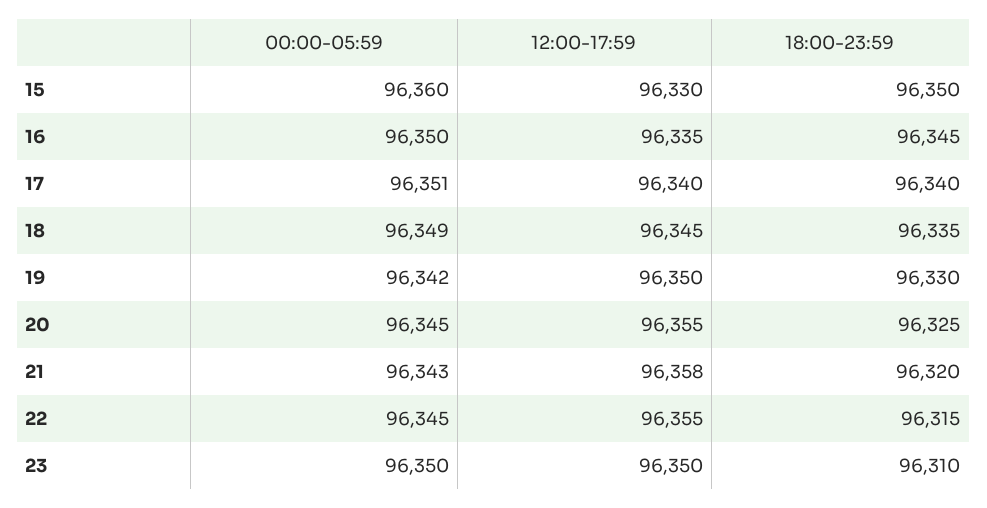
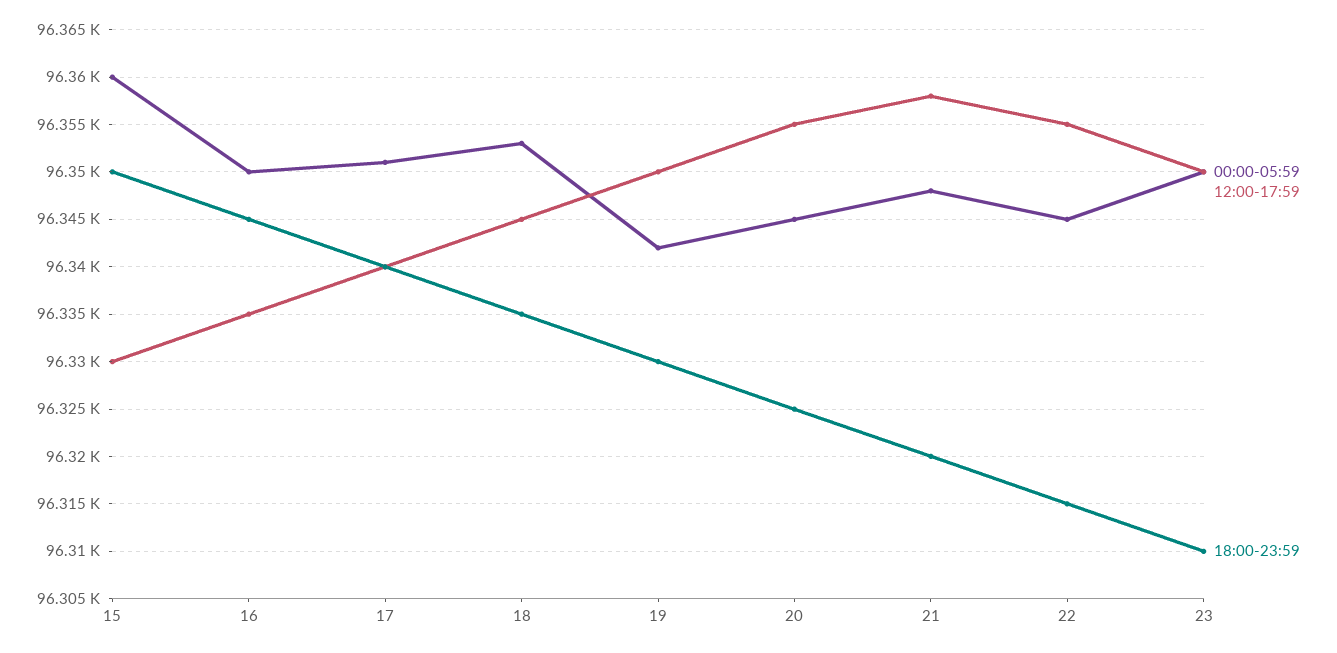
00:00-05:59, 18: 96349 -> 96353
00:00-05:59, 21: 96343 -> 96348

